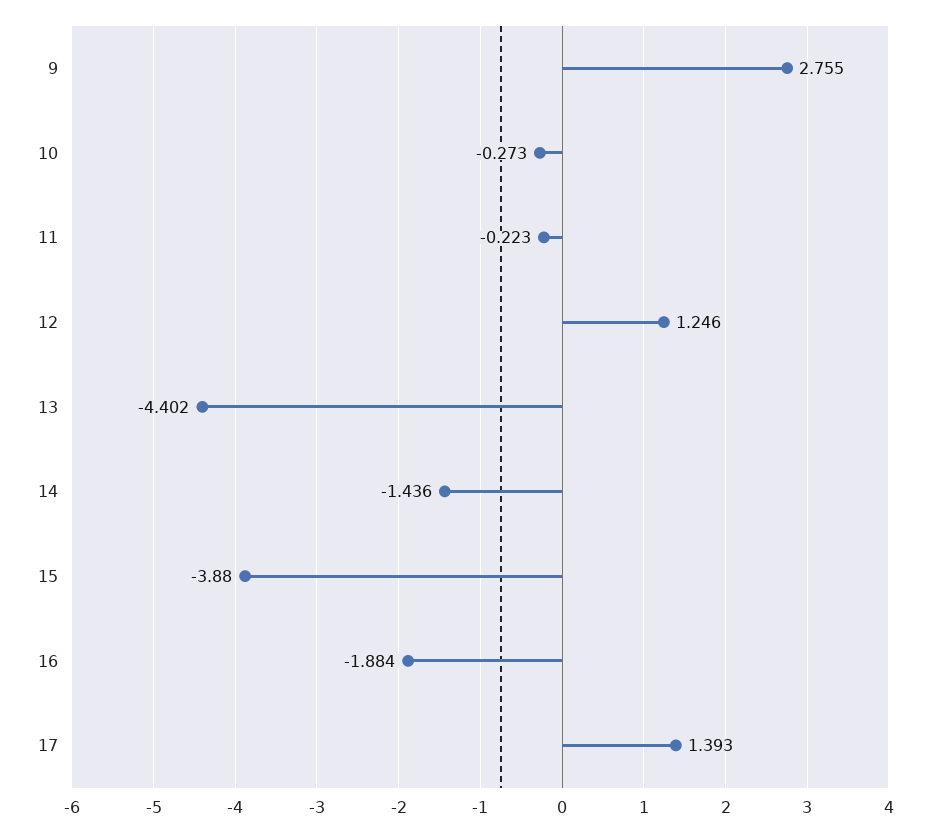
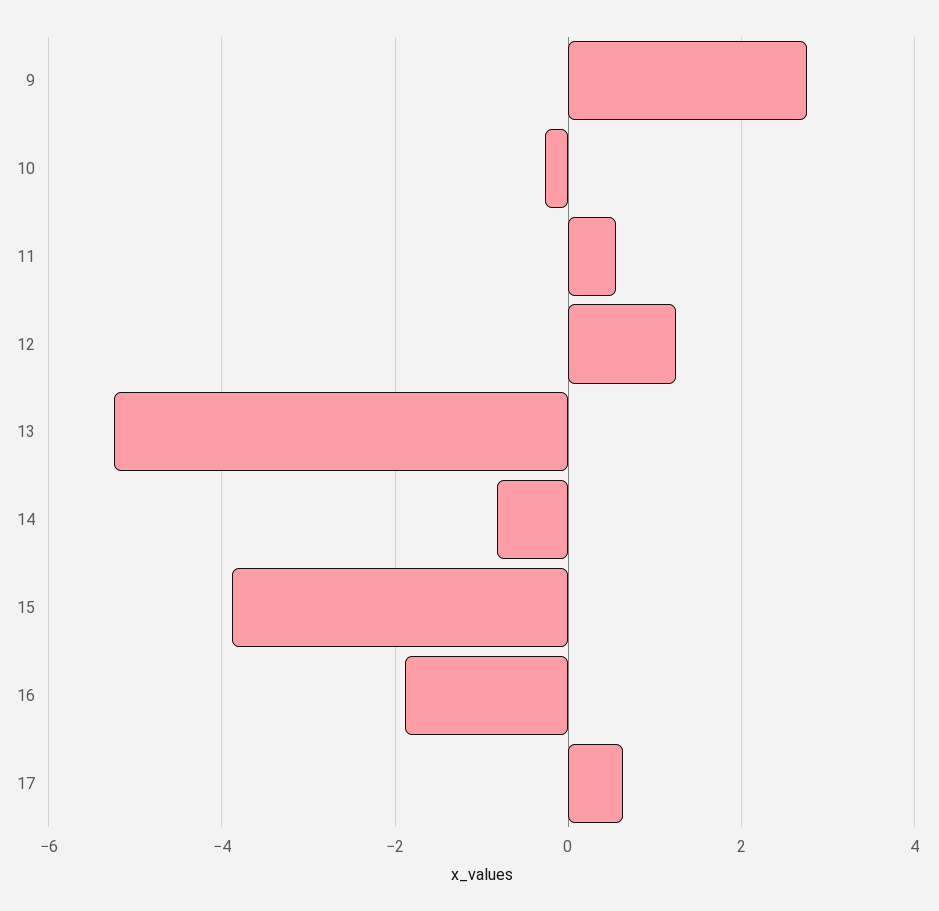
11: -0.223 -> 0.6
13: -4.402 -> -5.2
14: -1.436 -> -0.8
17: 1.393 -> 0.6

